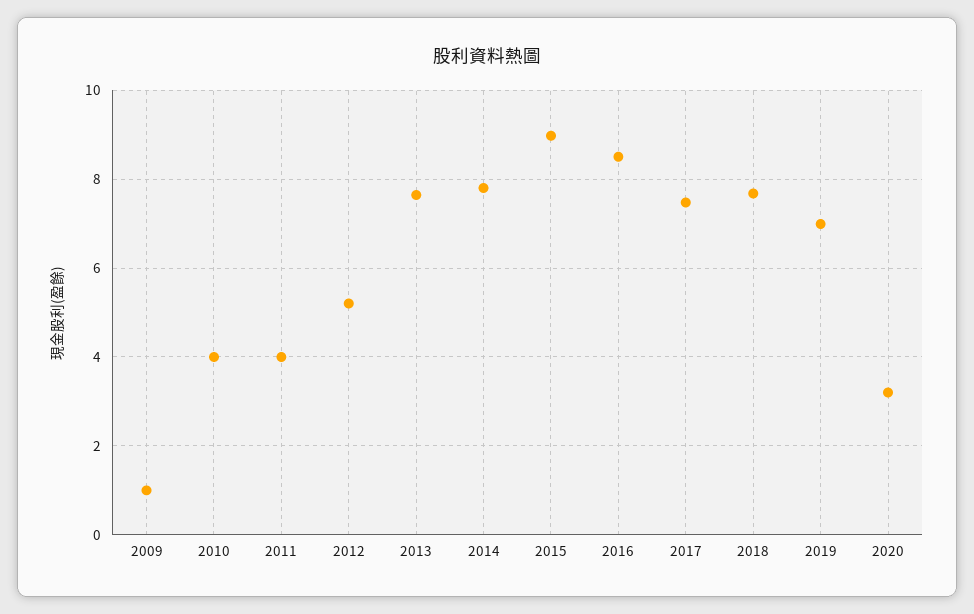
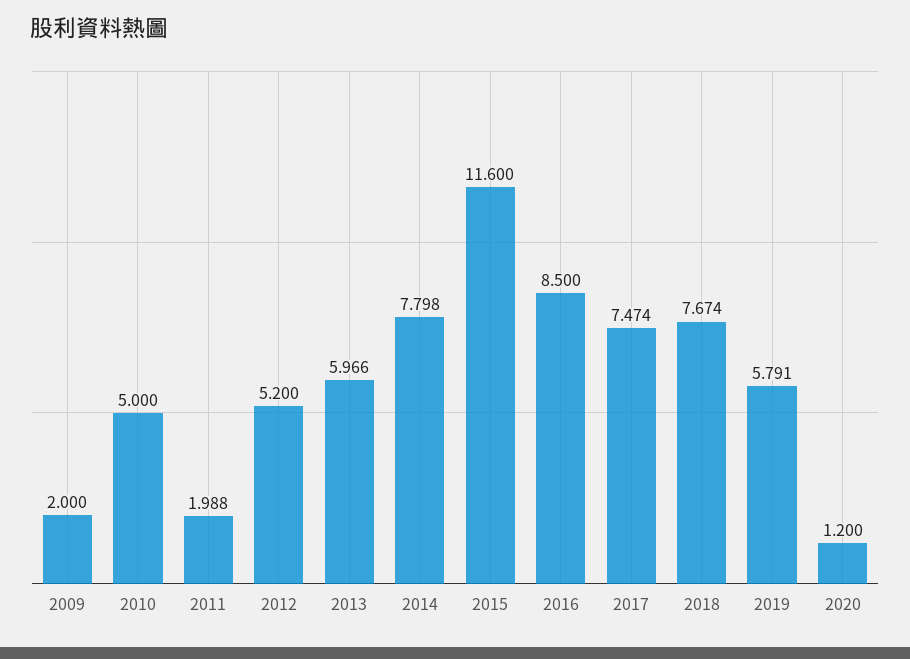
2009: 1 -> 2
2010: 4 -> 5
2011: 4 -> 1.988
2013: 7.6 -> 5.966
2015: 9 -> 11.6
2019: 7 -> 5.791
2020: 3.2 -> 1.2

